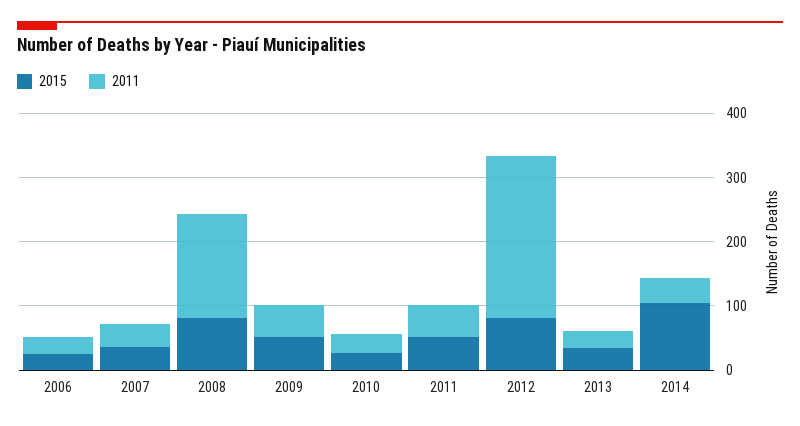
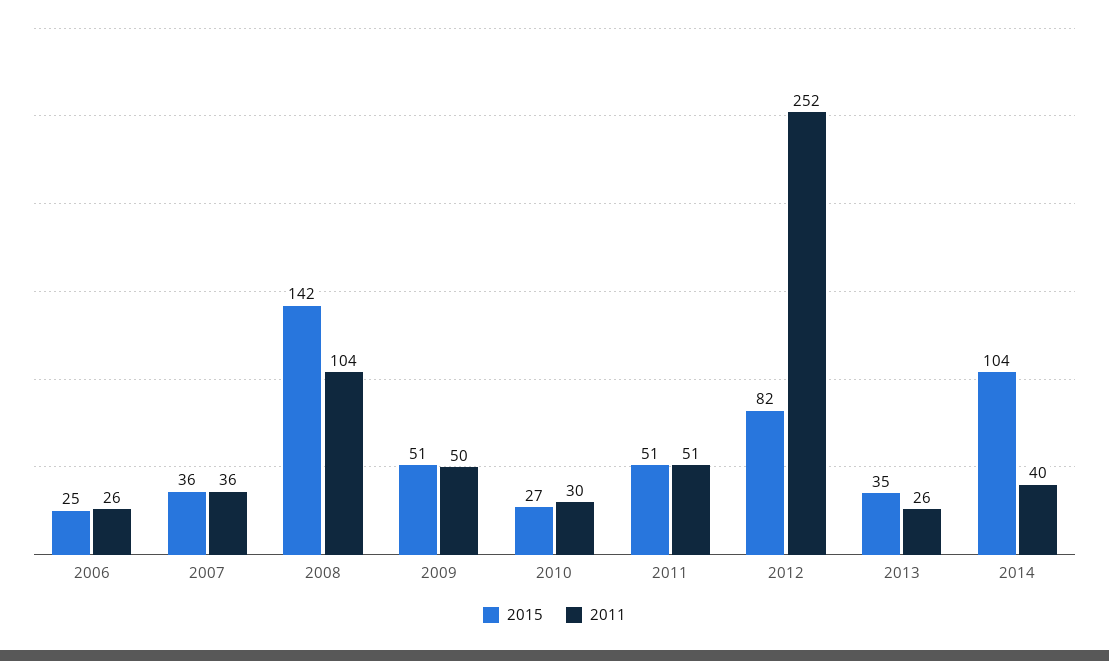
2015, 2008: 80 -> 142
2011, 2008: 160 -> 104

